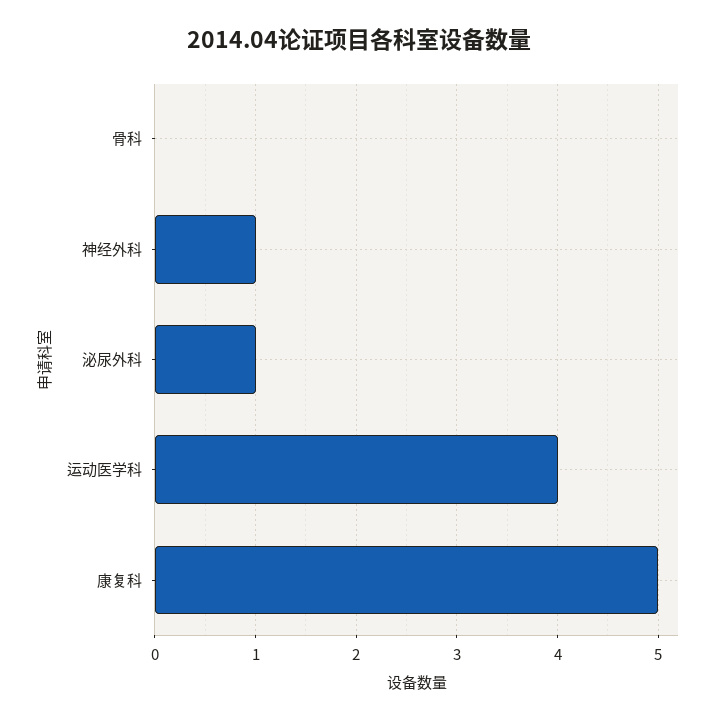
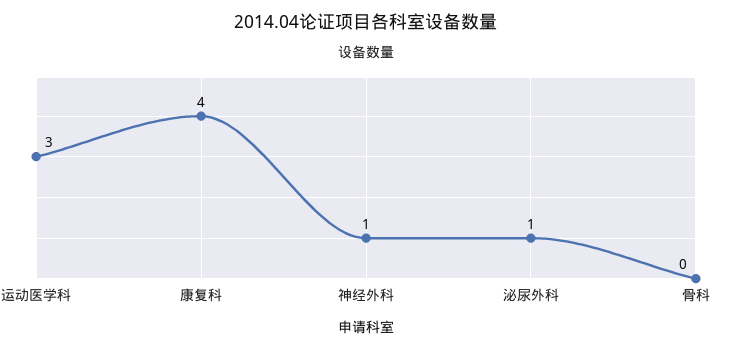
运动医学科: 4 -> 3
康复科: 5 -> 4

